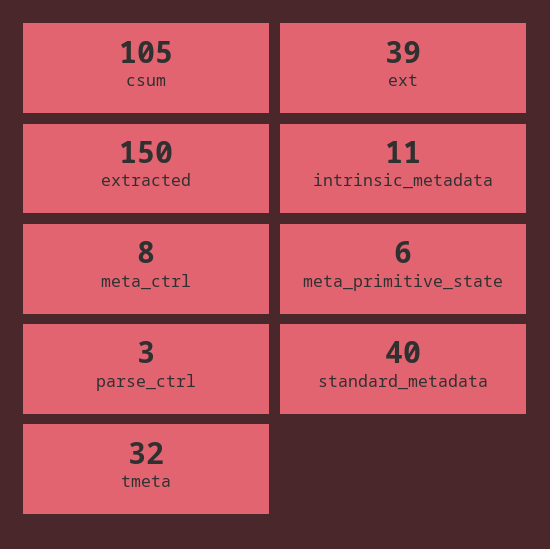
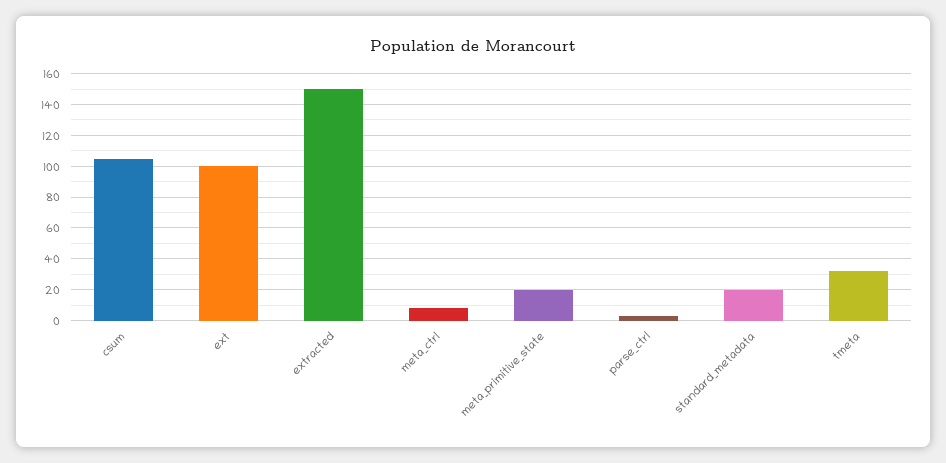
ext: 39 -> 100
intrinsic_metadata: 11 -> none
meta_primitive_state: 6 -> 20
standard_metadata: 40 -> 20

